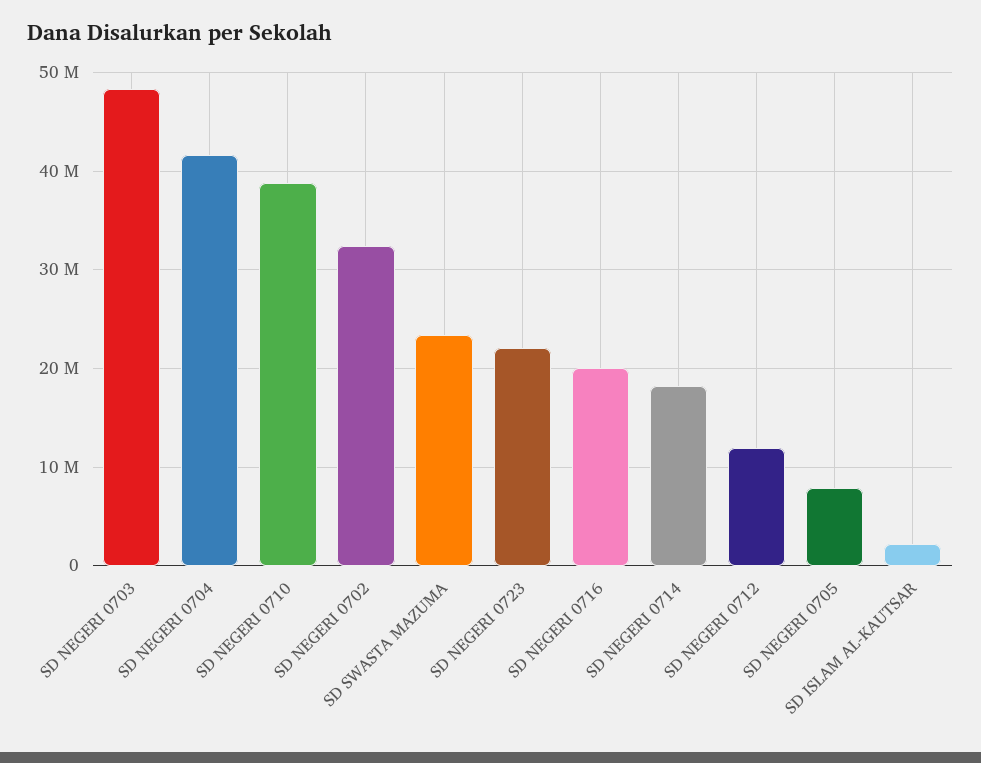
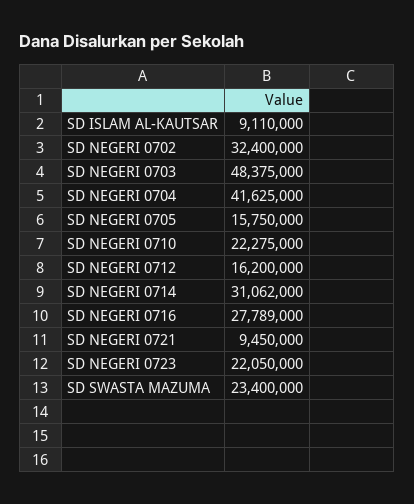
SD NEGERI 0710: 39000000 -> 22275000
SD NEGERI 0716: 20000000 -> 27789000
SD NEGERI 0714: 18000000 -> 31062000
SD NEGERI 0712: 12000000 -> 16200000
SD NEGERI 0705: 8000000 -> 15750000
SD ISLAM AL-KAUTSAR: 2000000 -> 9110000
SD NEGERI 0721: none -> 9450000

